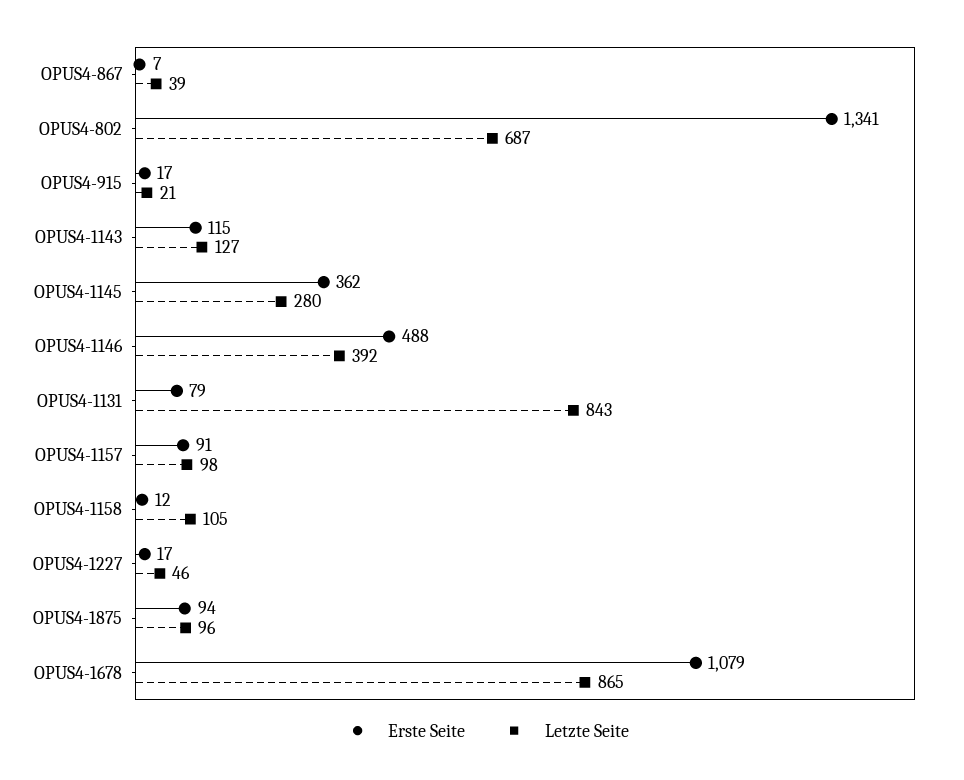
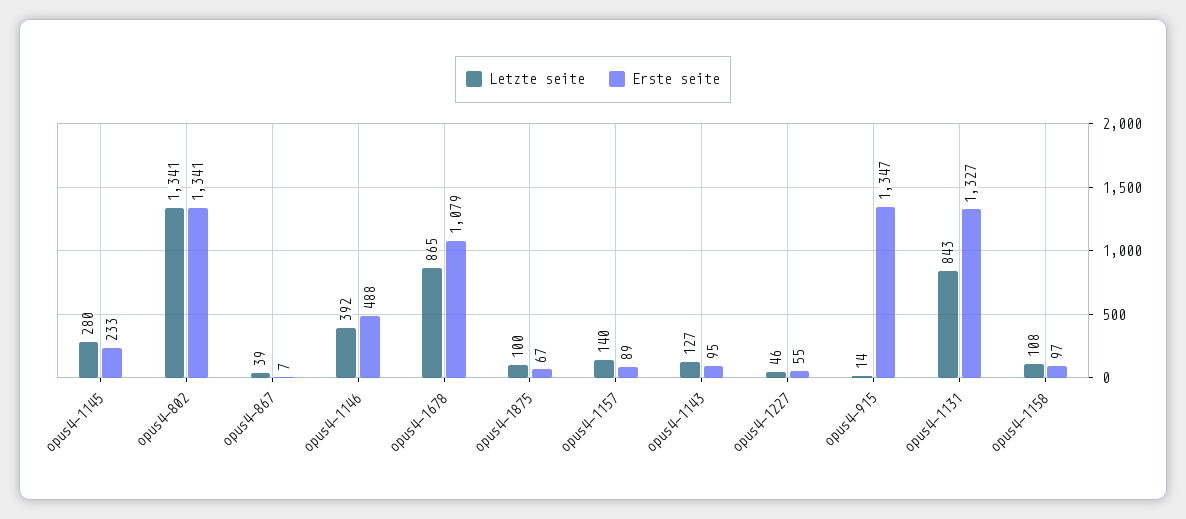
Letzte Seite, OPUS4-802: 687 -> 1341
Erste Seite, OPUS4-915: 17 -> 1347
Letzte Seite, OPUS4-915: 21 -> 14
Erste Seite, OPUS4-1143: 115 -> 95
Erste Seite, OPUS4-1145: 362 -> 233
Erste Seite, OPUS4-1131: 79 -> 1327
Erste Seite, OPUS4-1157: 91 -> 89
Letzte Seite, OPUS4-1157: 98 -> 140
Erste Seite, OPUS4-1158: 12 -> 97
Letzte Seite, OPUS4-1158: 105 -> 108
Erste Seite, OPUS4-1227: 17 -> 55
Erste Seite, OPUS4-1875: 94 -> 67
Letzte Seite, OPUS4-1875: 96 -> 100

